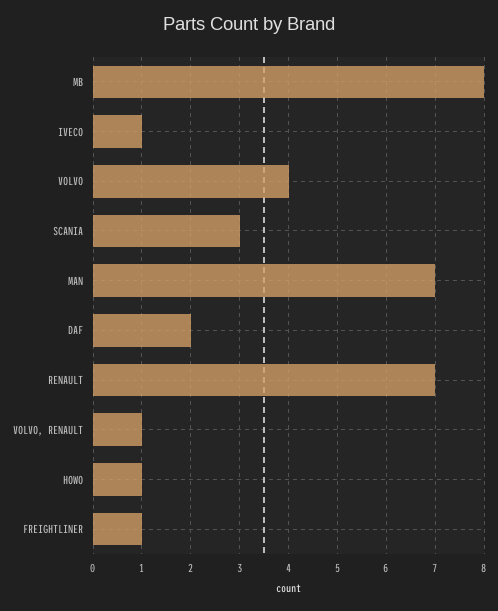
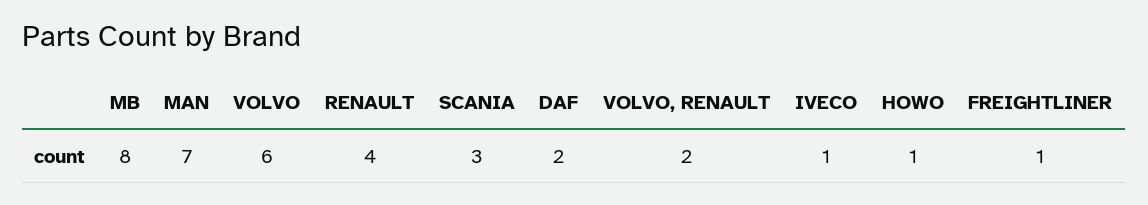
VOLVO: 4 -> 6
RENAULT: 7 -> 4
VOLVO, RENAULT: 1 -> 2

